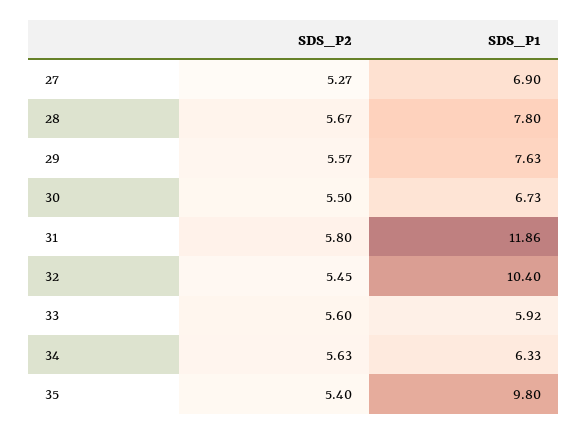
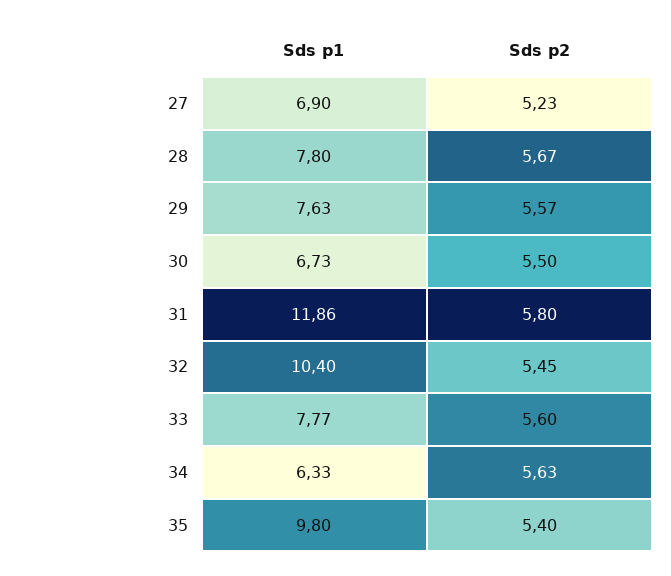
SDS_P2, 27: 5.27 -> 5.23
SDS_P1, 33: 5.92 -> 7.77

